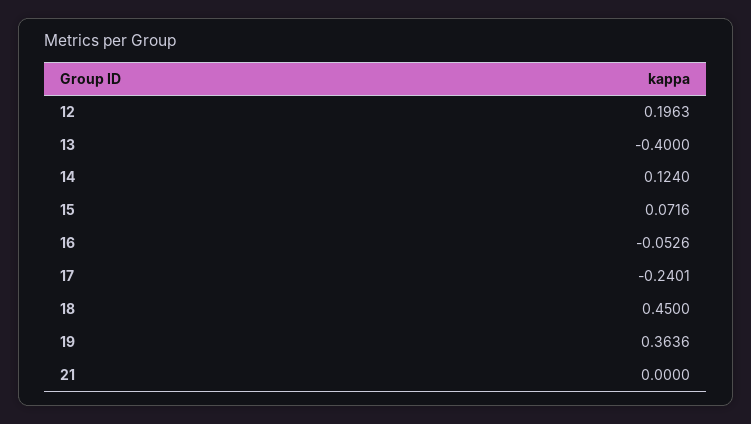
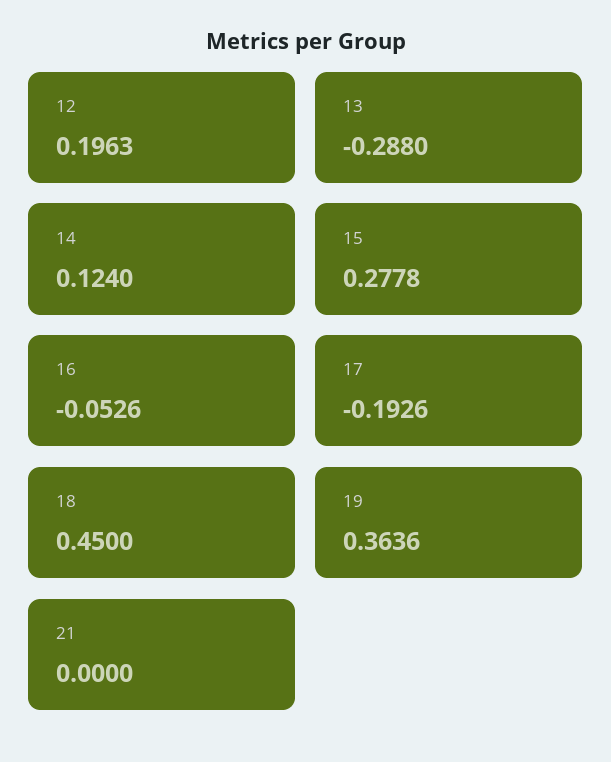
13: -0.4 -> -0.288
15: 0.0716 -> 0.2778
17: -0.2401 -> -0.1926

